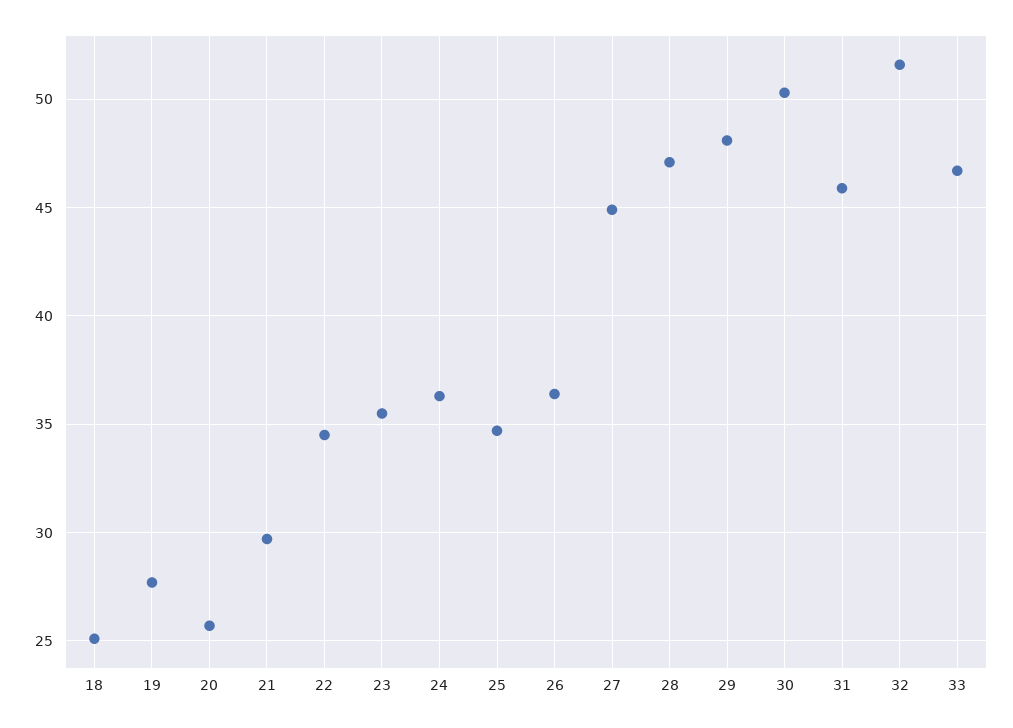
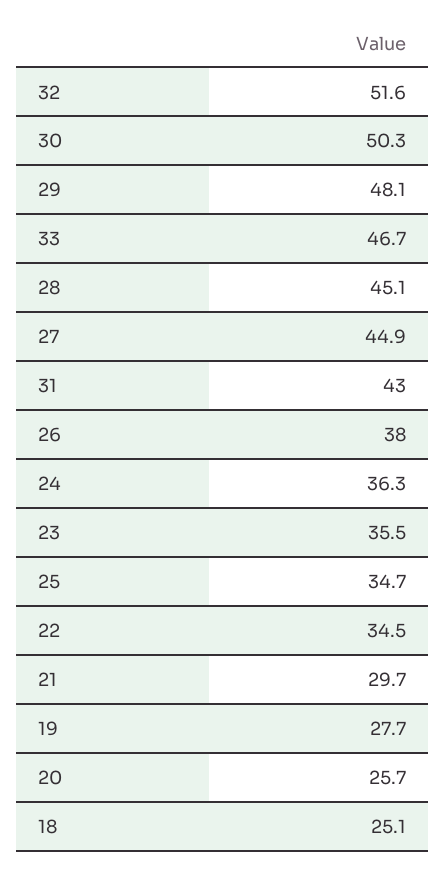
26: 36.5 -> 38
28: 47 -> 45.1
31: 46 -> 43

